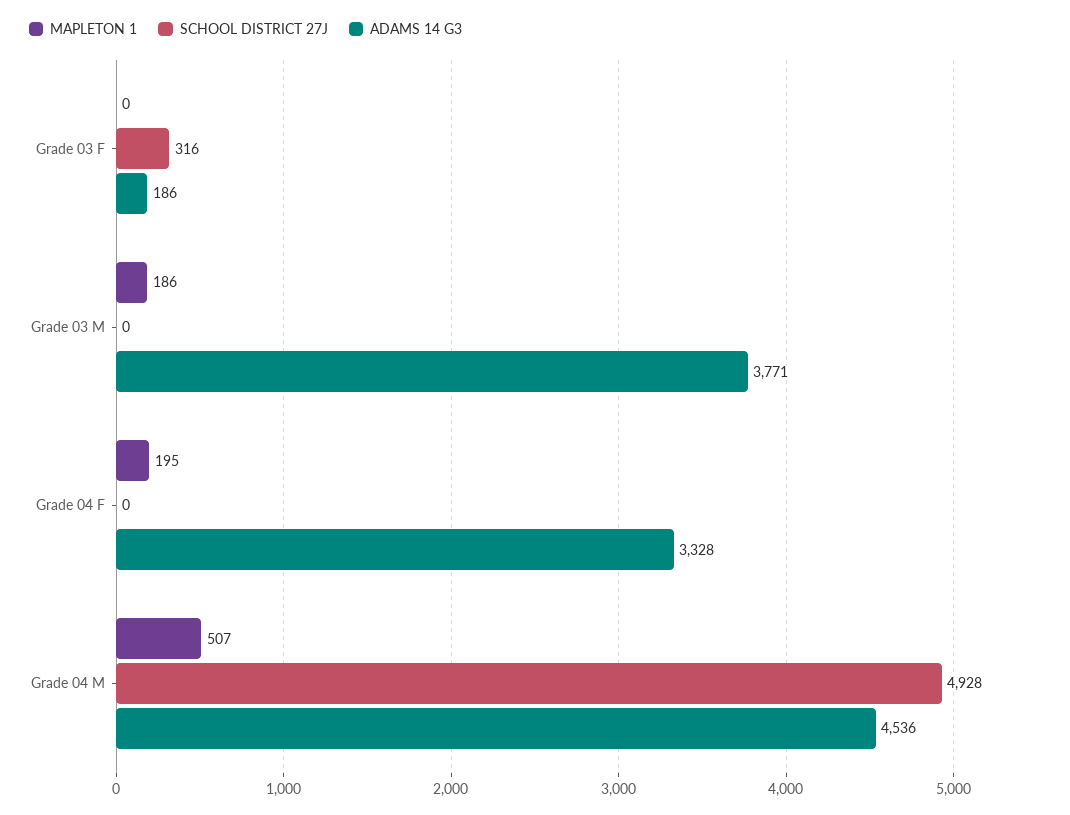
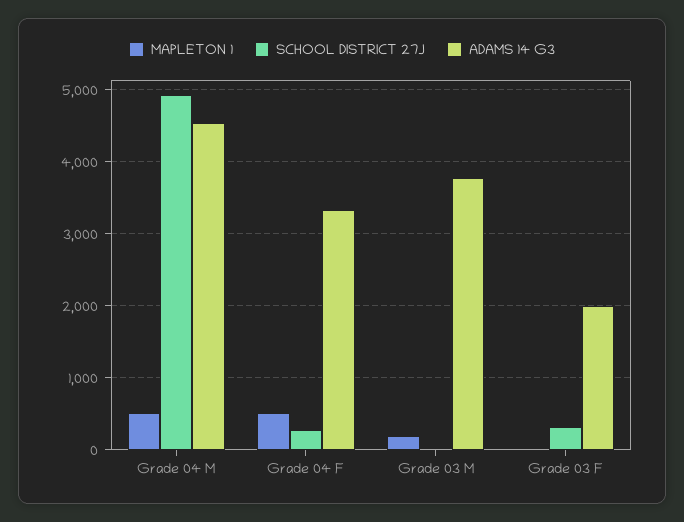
ADAMS 14 G3, Grade 03 F: 186 -> 2000
MAPLETON 1, Grade 04 F: 195 -> 500
SCHOOL DISTRICT 27J, Grade 04 F: 0 -> 300

